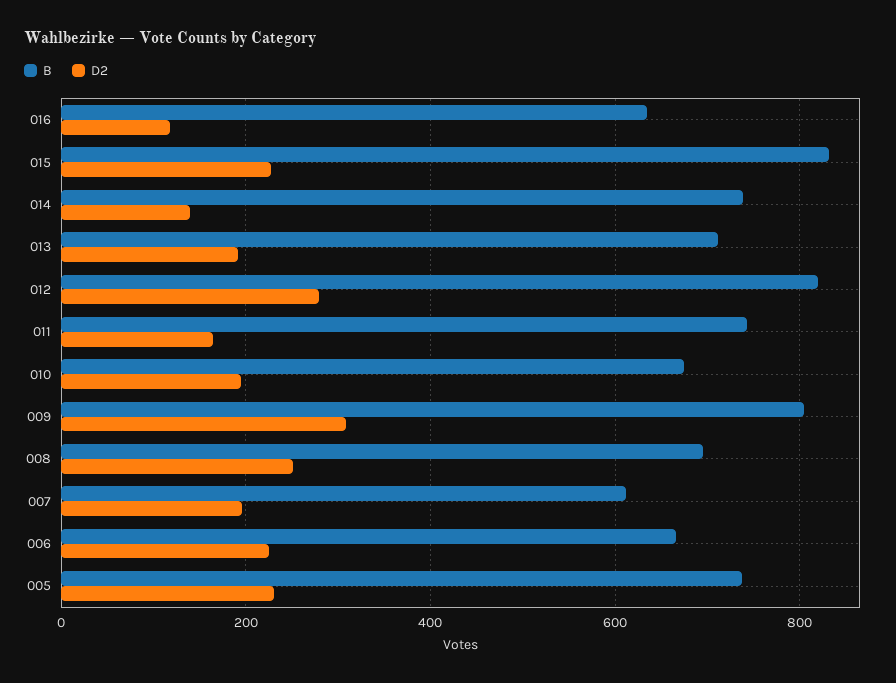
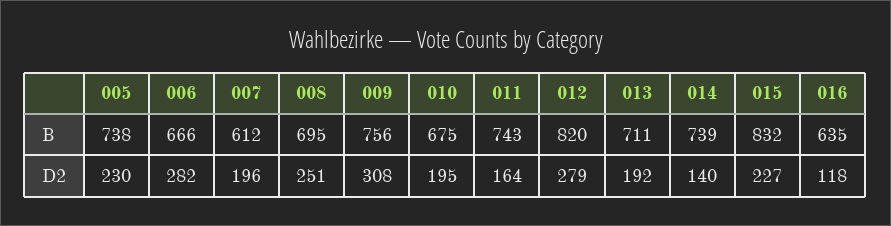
B, 009: 800 -> 756
D2, 006: 220 -> 282

